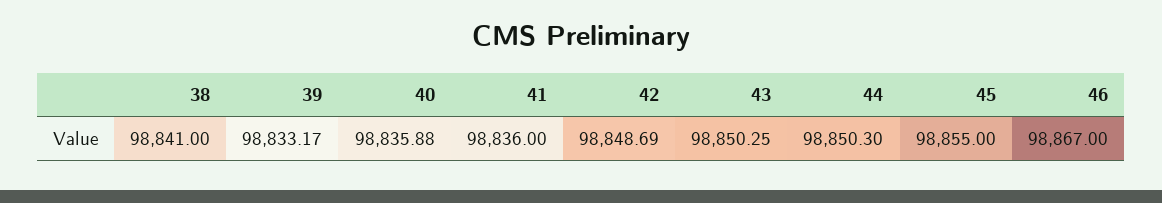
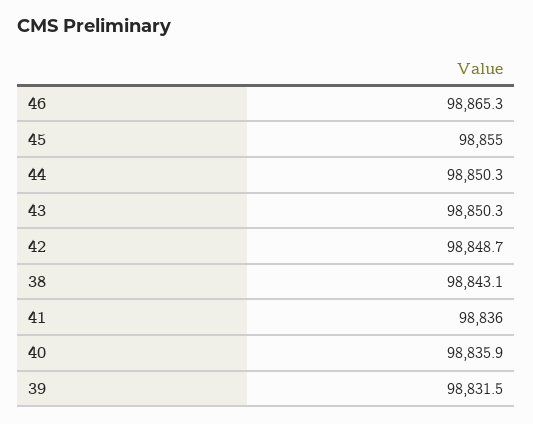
38: 98841 -> 98843.1
39: 98833.17 -> 98831.5
46: 98867 -> 98865.3

